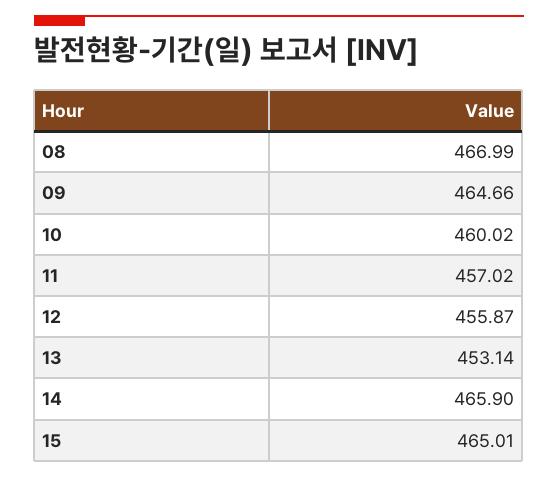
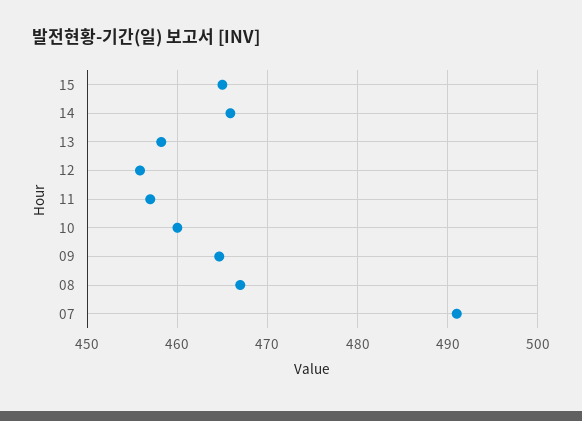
13: 453.14 -> 458
07: none -> 491

